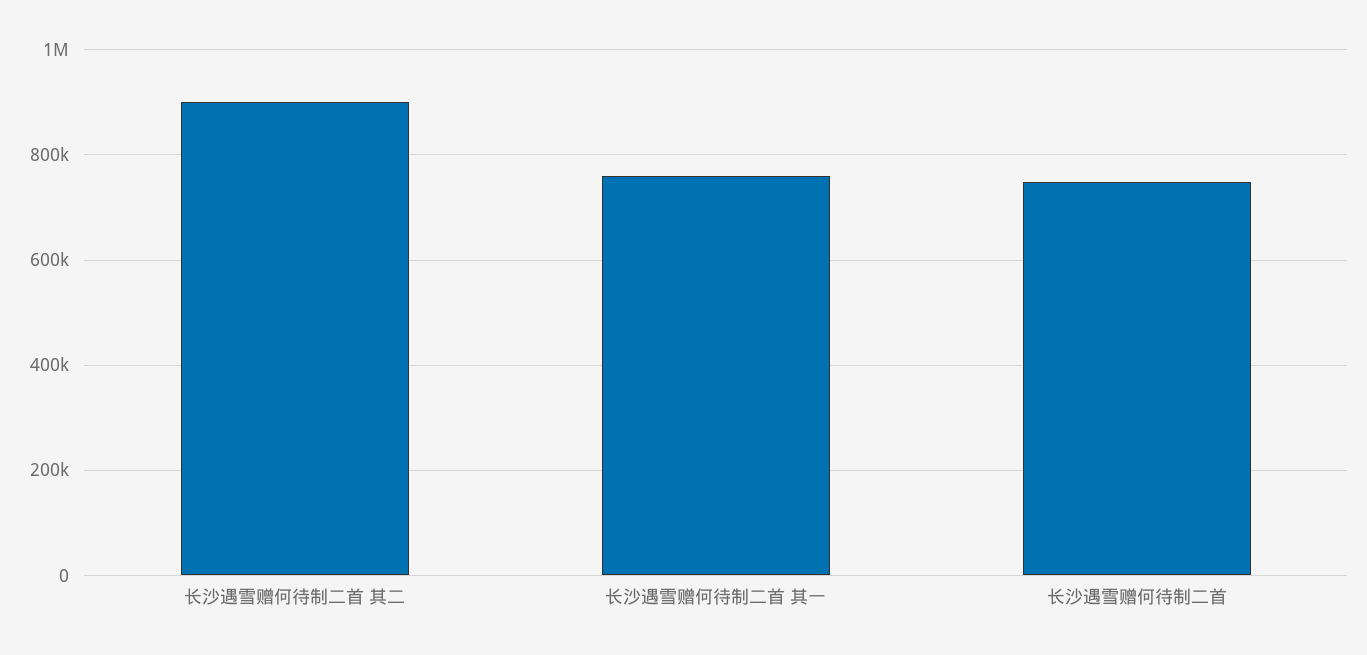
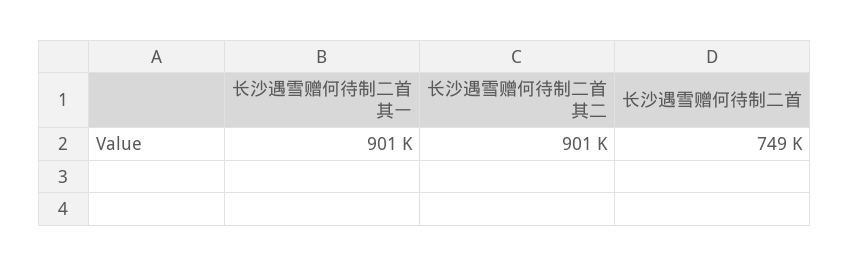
长沙遇雪赠何待制二首 其一: 760000 -> 901000

